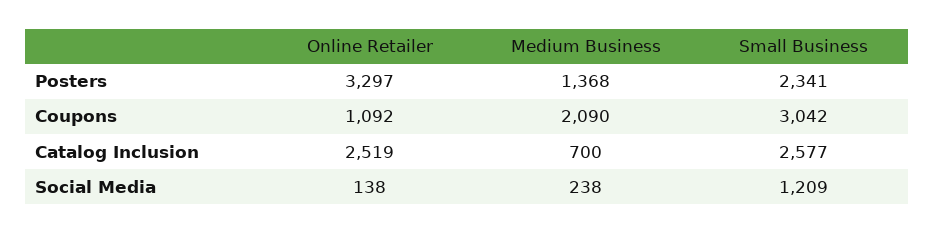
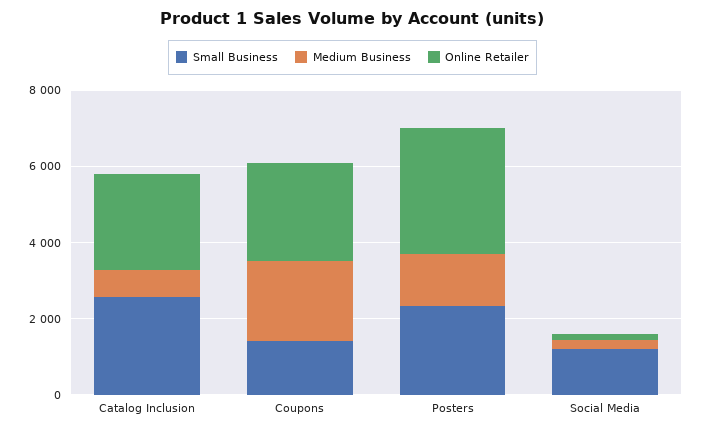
Online Retailer, Coupons: 1092 -> 2500
Small Business, Coupons: 3042 -> 1500

